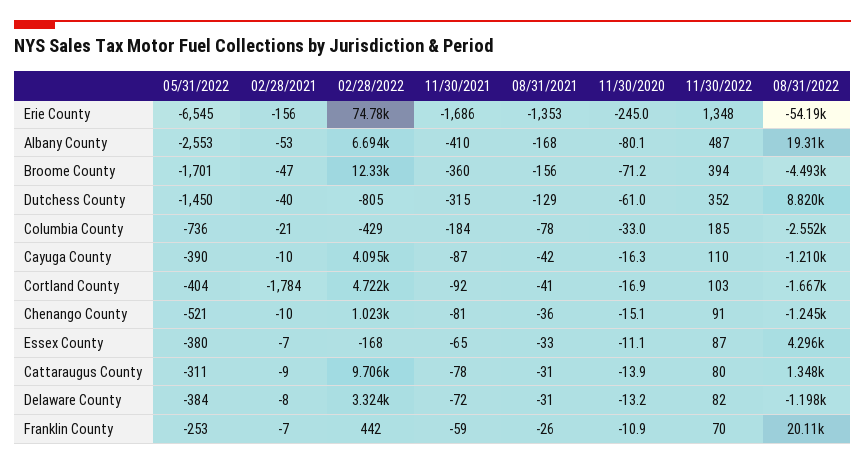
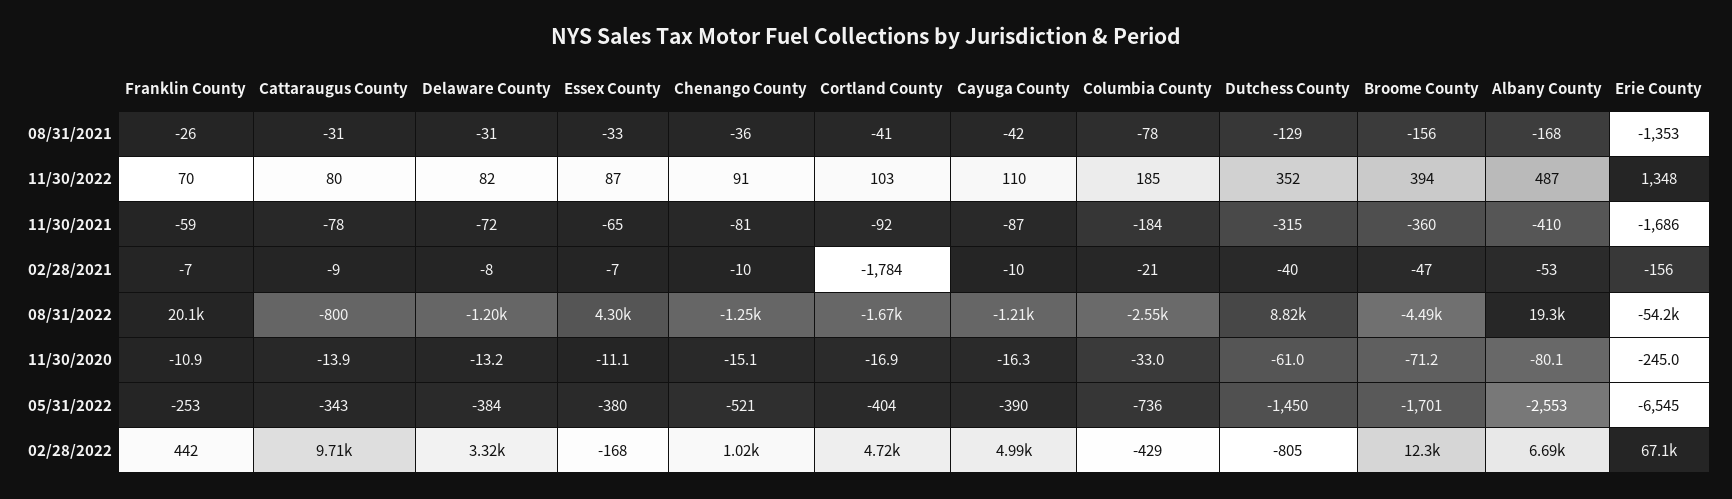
02/28/2022, Erie County: 74780 -> 67100
02/28/2022, Cayuga County: 4095 -> 4990
05/31/2022, Cattaraugus County: -311 -> -343
08/31/2022, Cattaraugus County: 1348 -> -800

